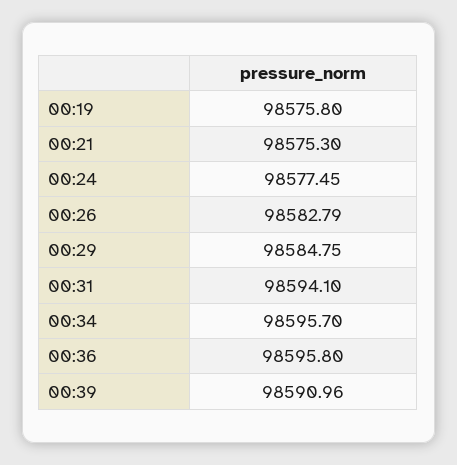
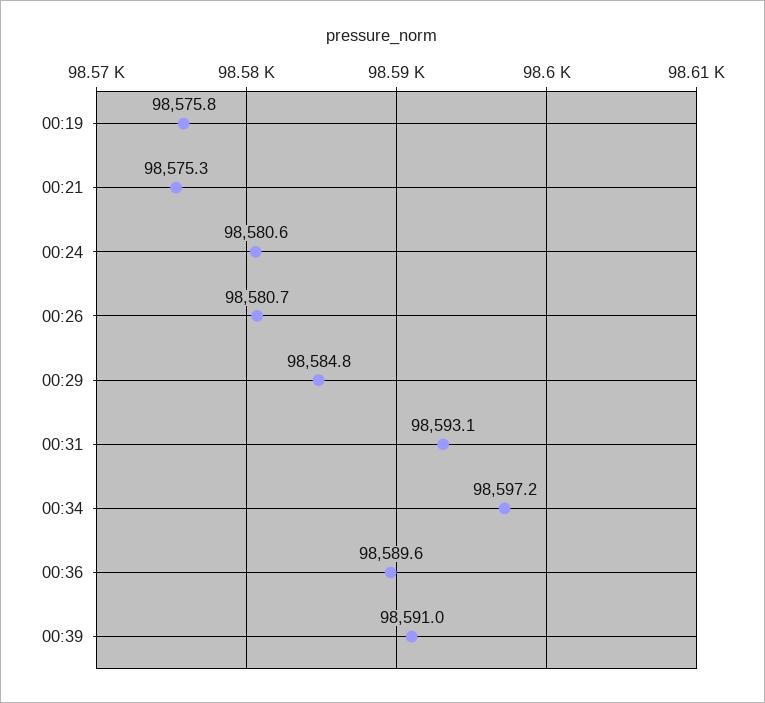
00:24: 98577.45 -> 98580.6
00:26: 98582.79 -> 98580.7
00:31: 98594.1 -> 98593.1
00:34: 98595.7 -> 98597.2
00:36: 98595.8 -> 98589.6

